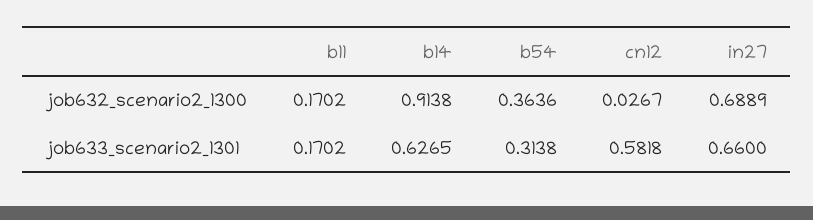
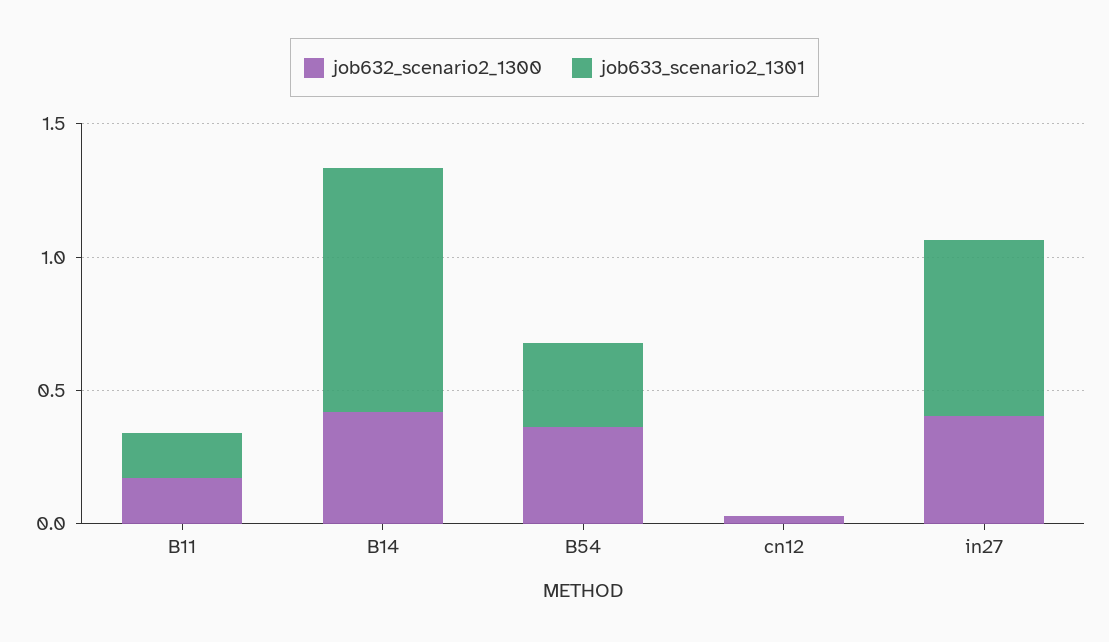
job632_scenario2_1300, b14: 0.9138 -> 0.4
job632_scenario2_1300, in27: 0.6889 -> 0.4
job633_scenario2_1301, b14: 0.6265 -> 0.9
job633_scenario2_1301, cn12: 0.5818 -> 0

